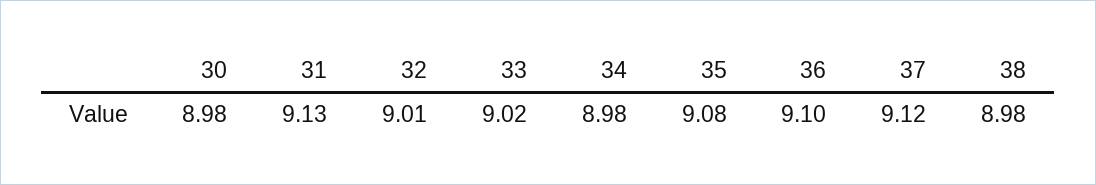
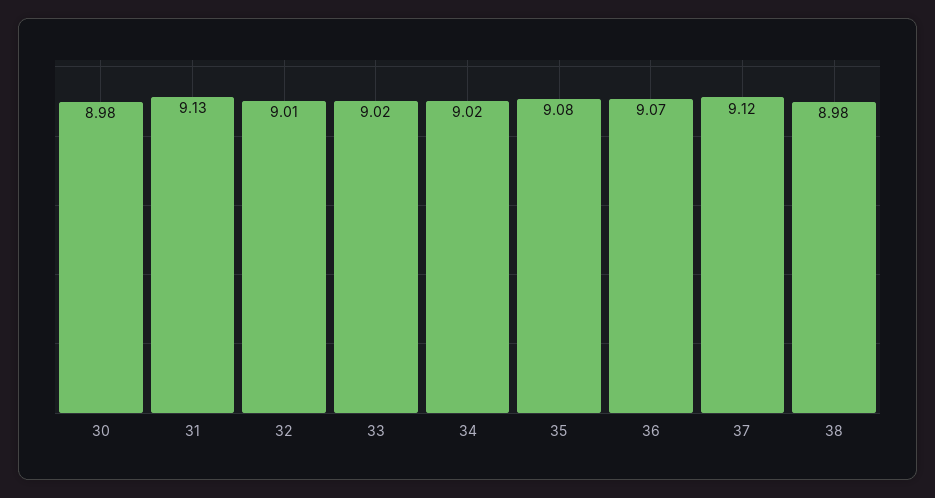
34: 8.98 -> 9.02
36: 9.1 -> 9.07

